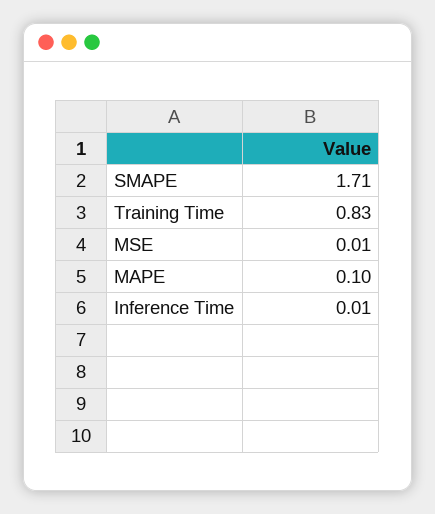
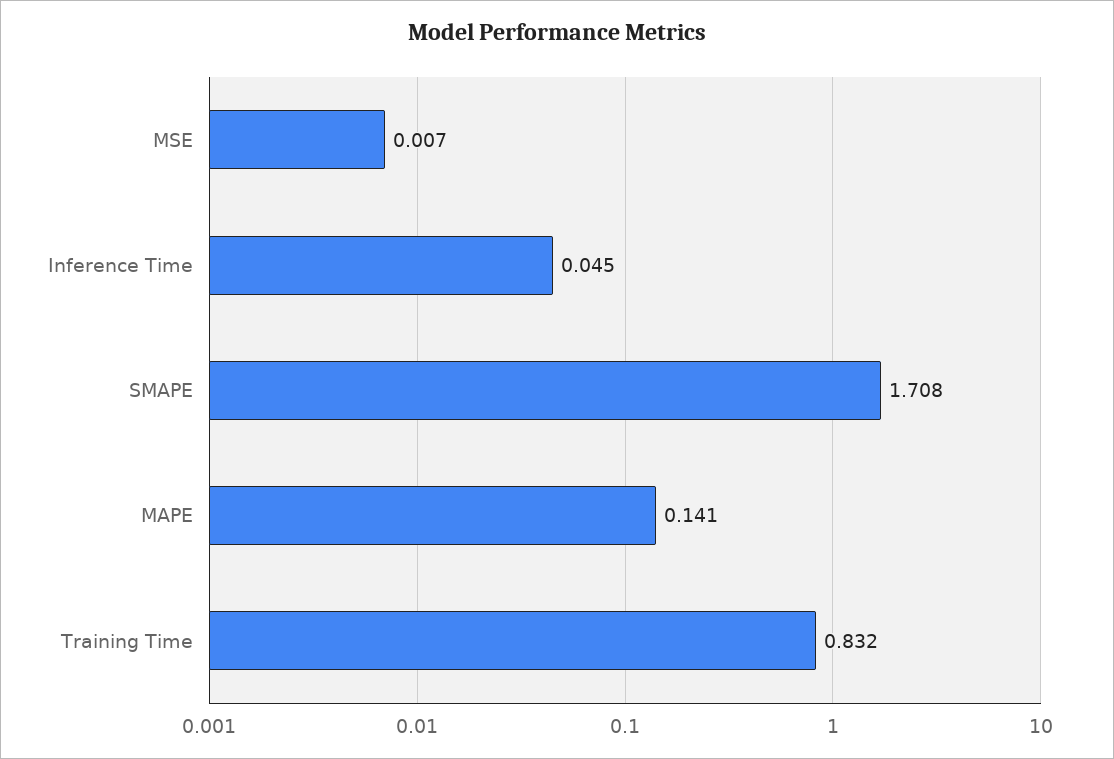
MAPE: 0.1 -> 0.141
Inference Time: 0.01 -> 0.045

